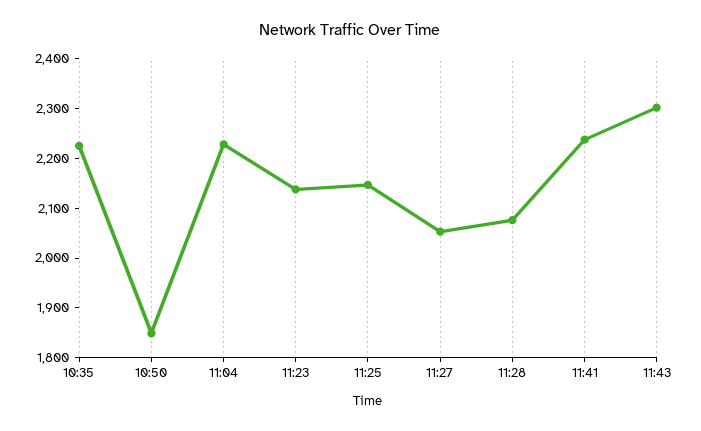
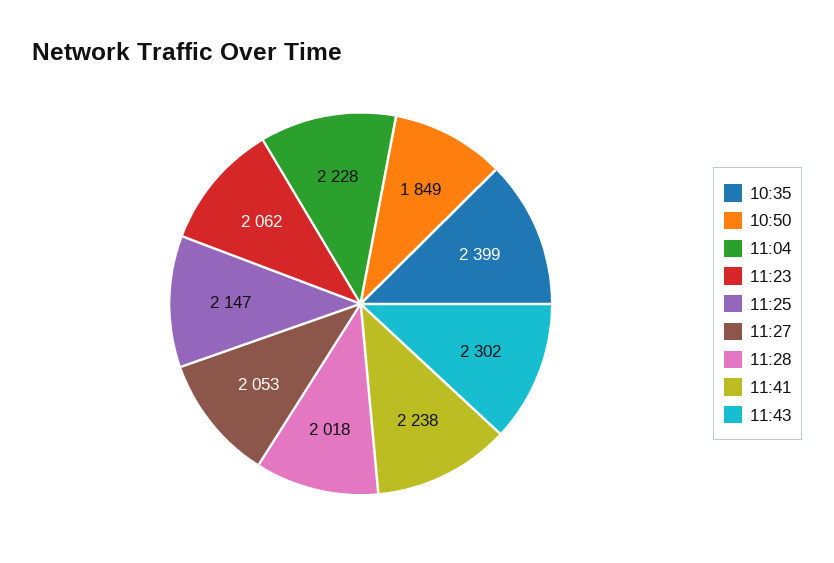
10:35: 2220 -> 2399
11:23: 2140 -> 2062
11:28: 2080 -> 2018

